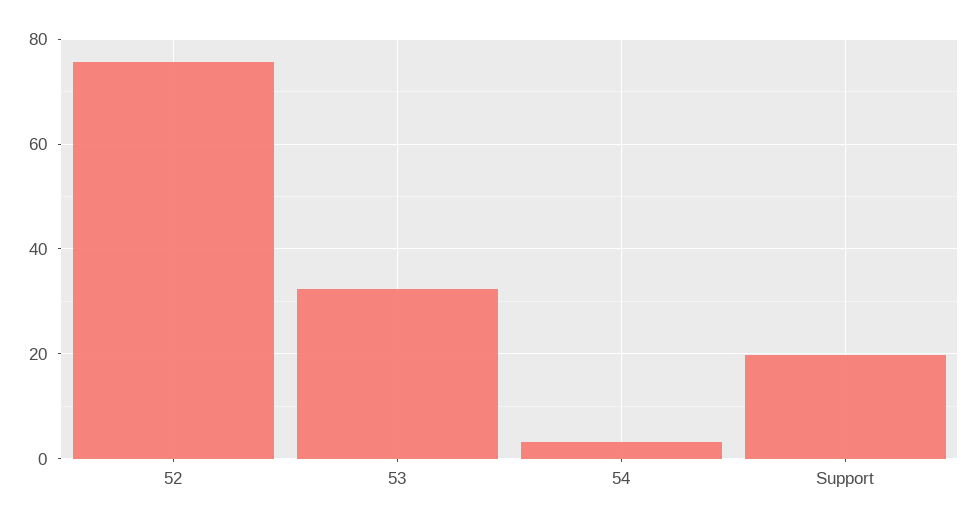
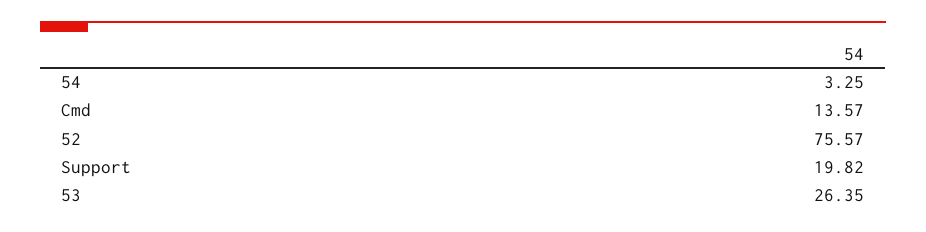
53: 32 -> 26.35
Cmd: none -> 13.57

